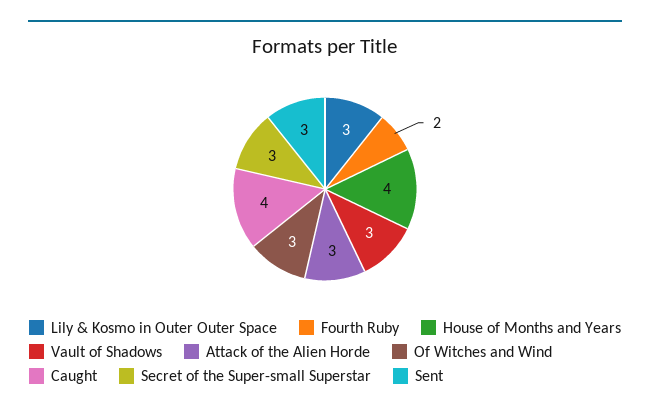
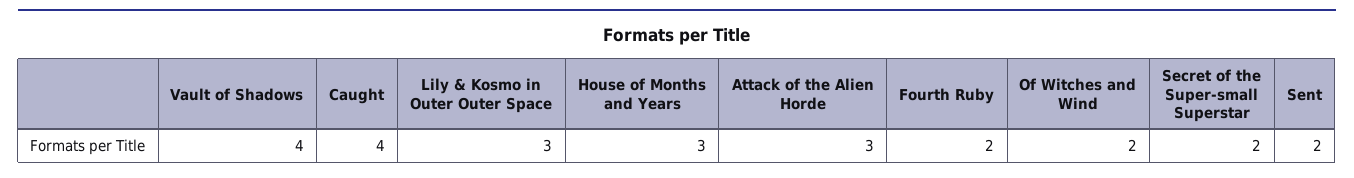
House of Months and Years: 4 -> 3
Vault of Shadows: 3 -> 4
Of Witches and Wind: 3 -> 2
Secret of the Super-small Superstar: 3 -> 2
Sent: 3 -> 2

